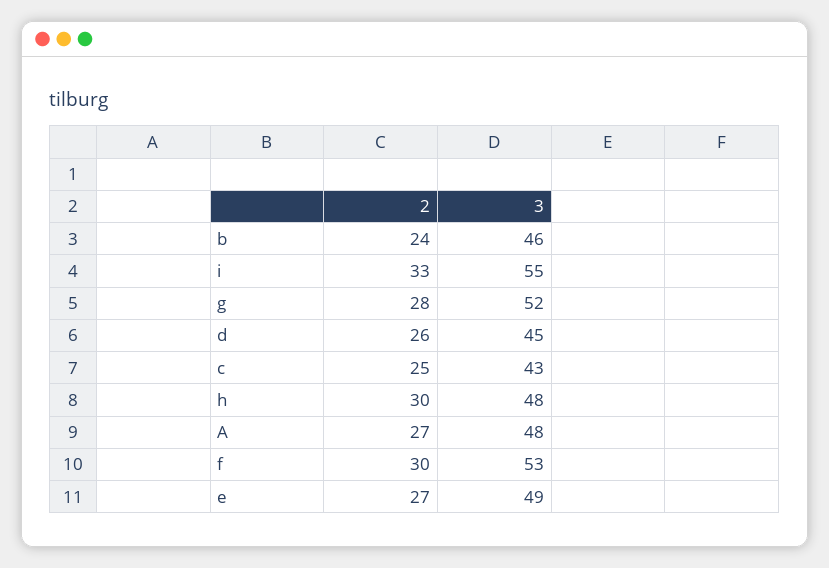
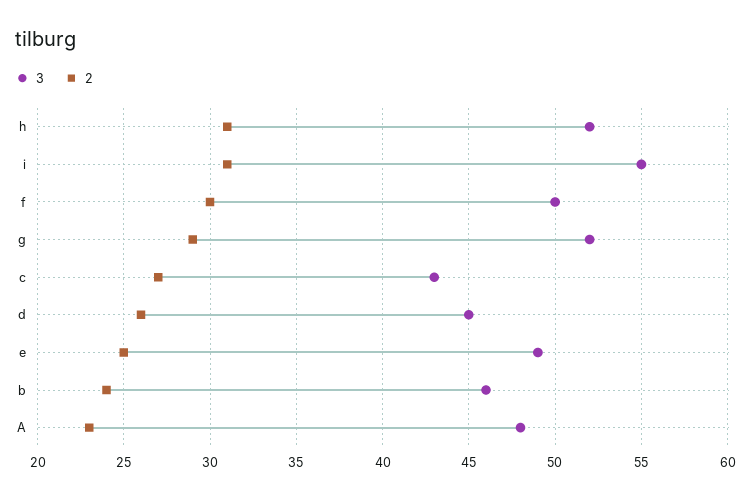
2, i: 33 -> 31
2, g: 28 -> 29
2, c: 25 -> 27
2, h: 30 -> 31
3, h: 48 -> 52
2, A: 27 -> 23
3, f: 53 -> 50
2, e: 27 -> 25

